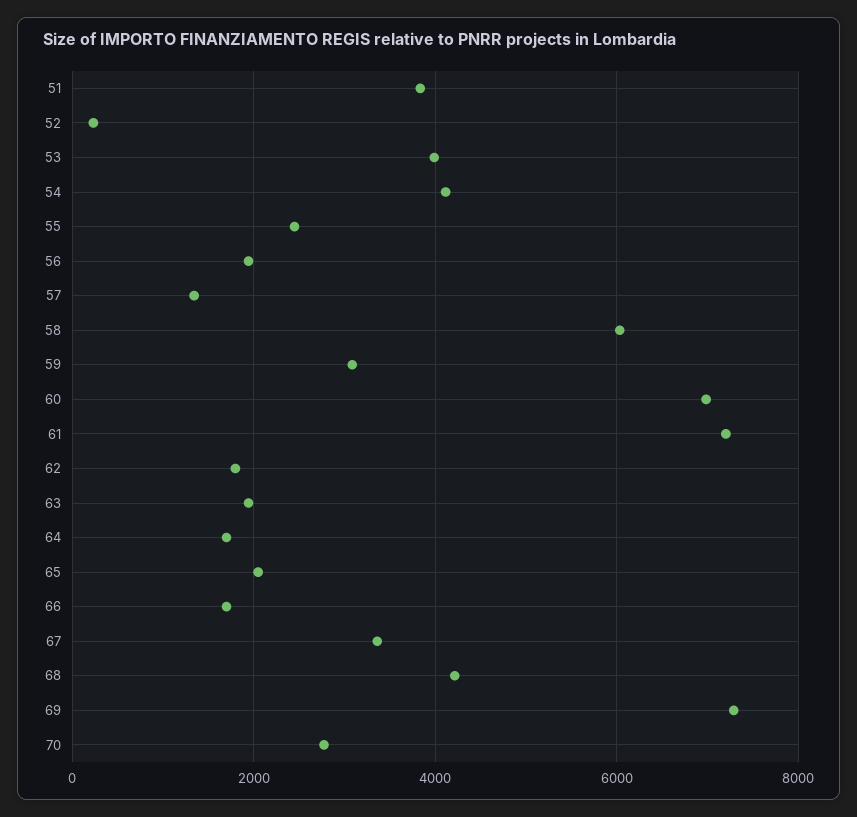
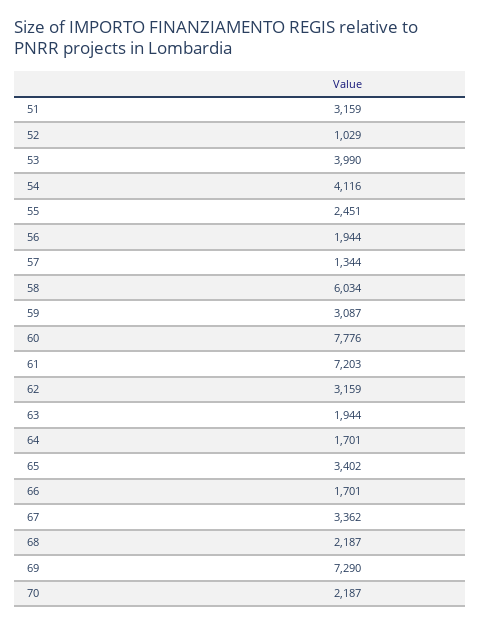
51: 3800 -> 3159
52: 200 -> 1029
60: 7000 -> 7776
62: 1800 -> 3159
65: 2000 -> 3402
68: 4200 -> 2187
70: 2800 -> 2187

